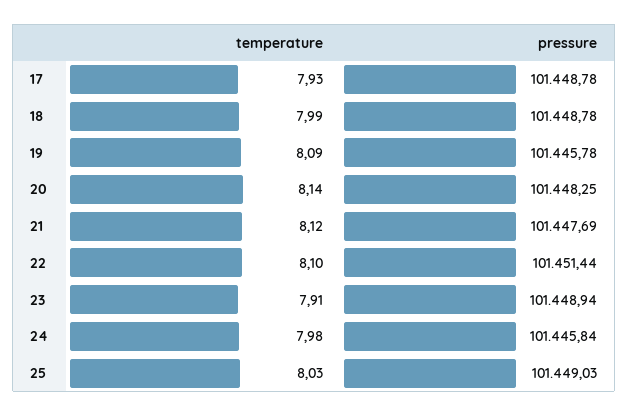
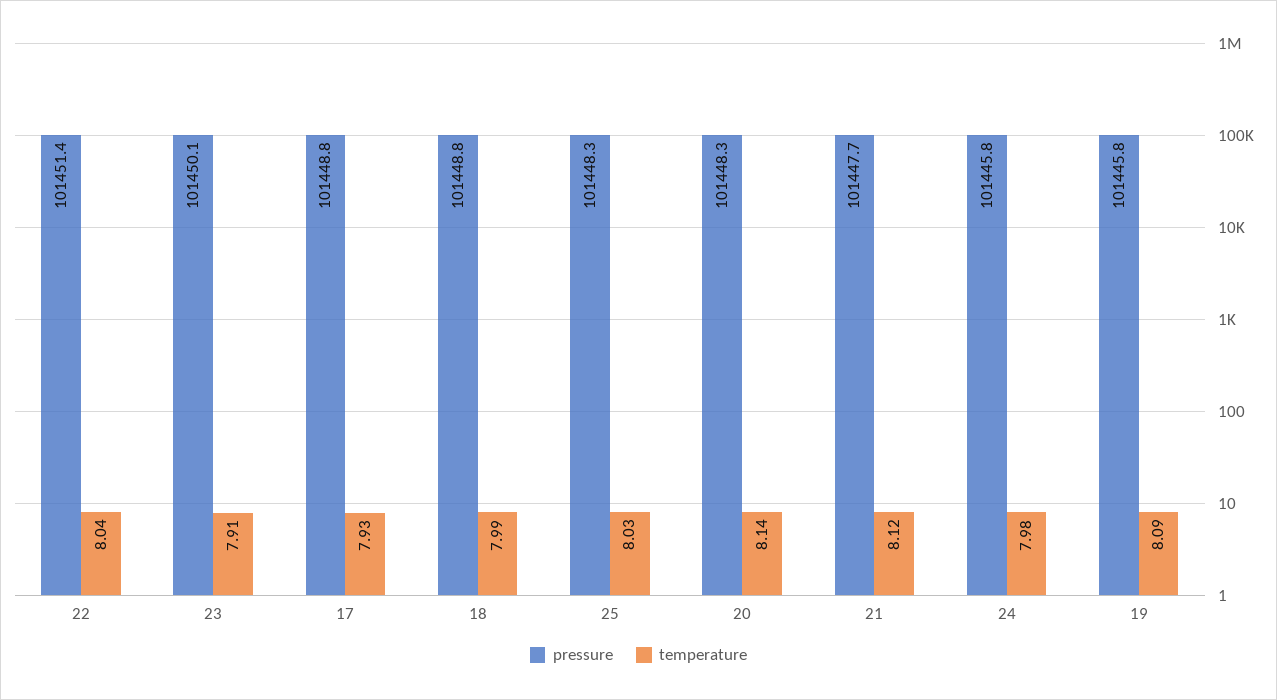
temperature, 22: 8.1 -> 8.04
pressure, 23: 101448.94 -> 101450.1
pressure, 25: 101449.03 -> 101448.3

